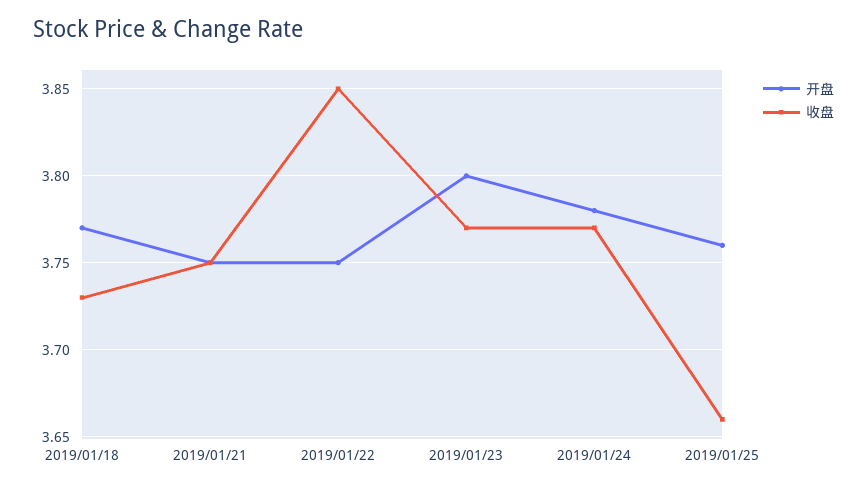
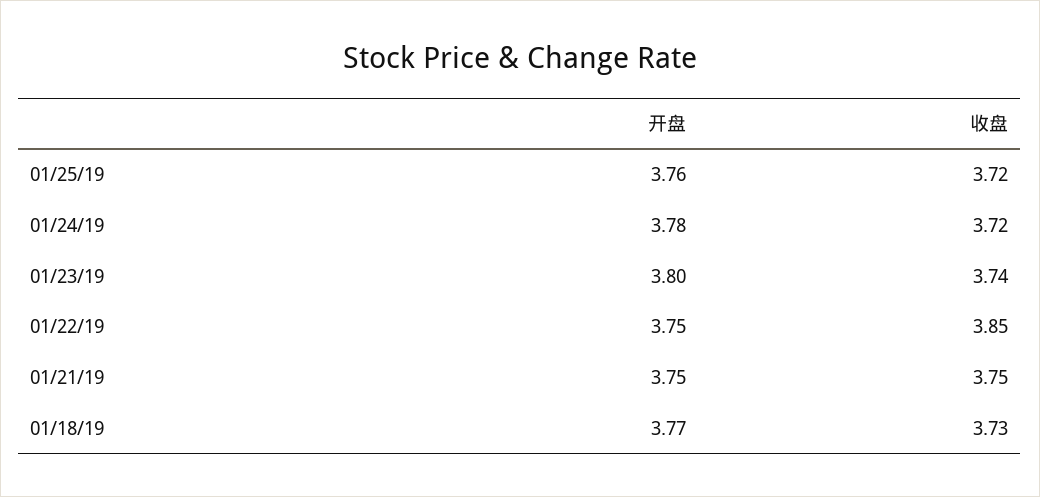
收盘, 2019/01/23: 3.77 -> 3.74
收盘, 2019/01/24: 3.77 -> 3.72
收盘, 2019/01/25: 3.66 -> 3.72

